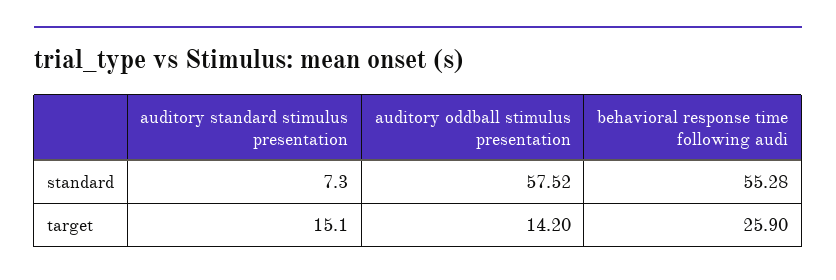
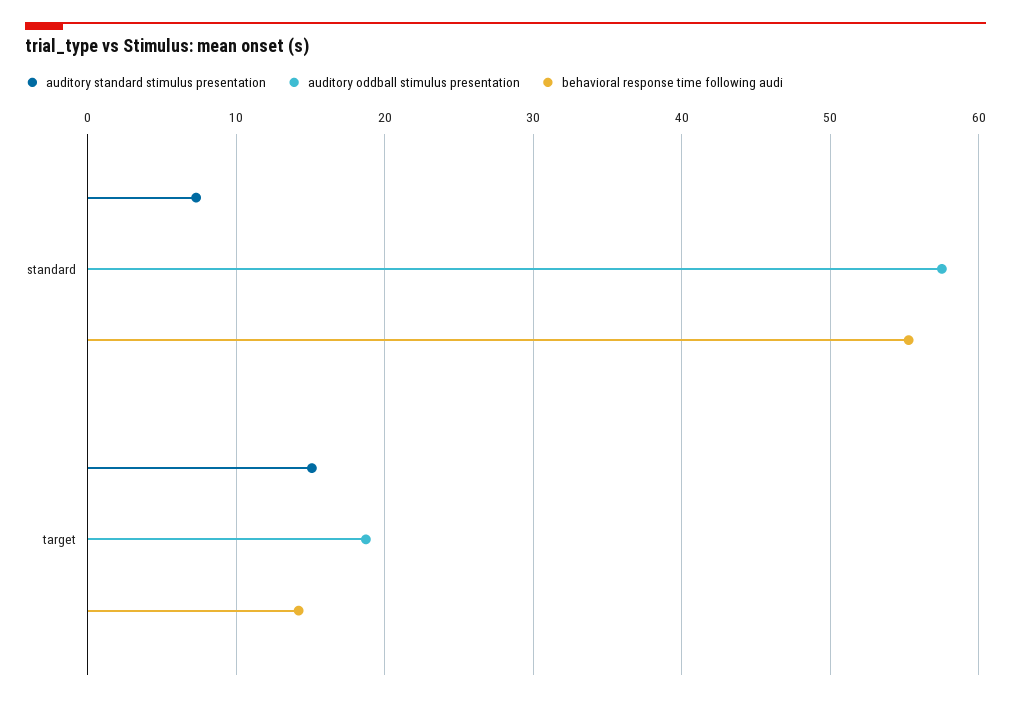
auditory oddball stimulus presentation, target: 14.2 -> 19
behavioral response time following audi, target: 25.9 -> 14

